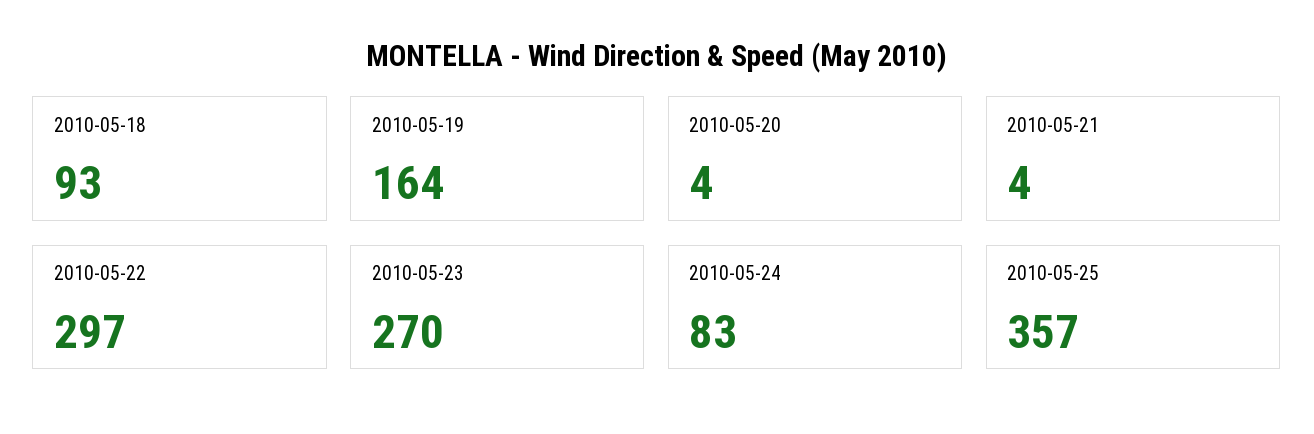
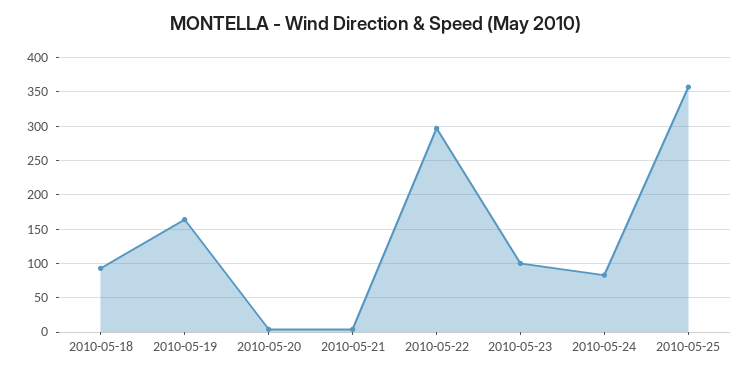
2010-05-23: 270 -> 100

